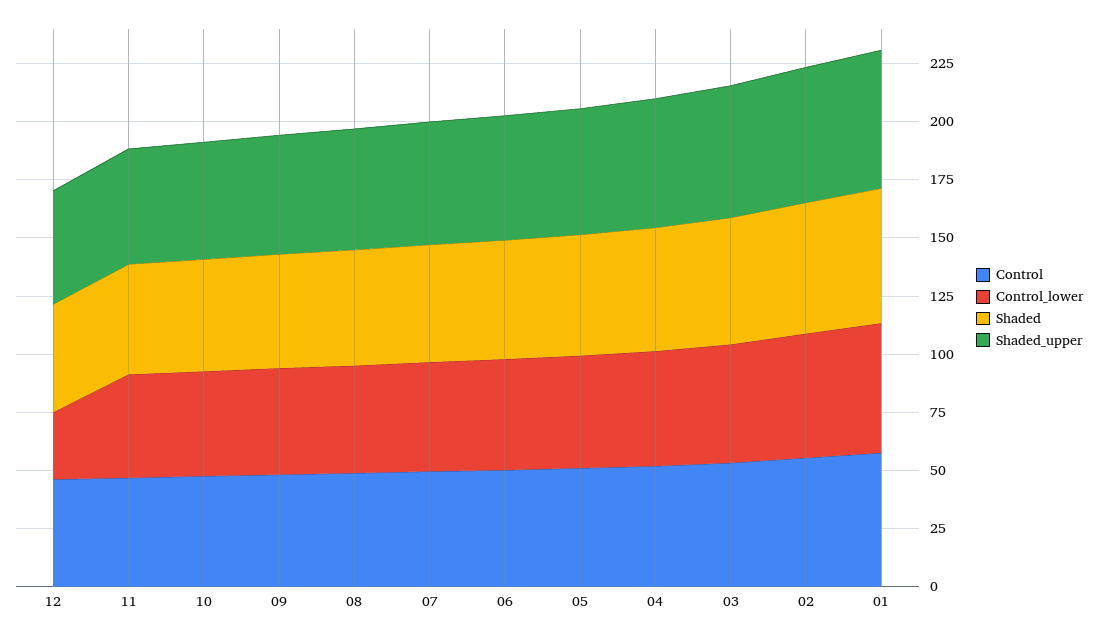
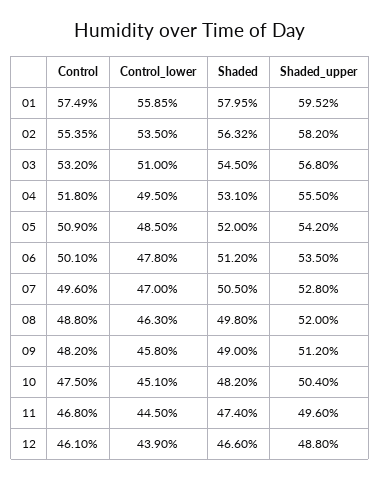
Control_lower, 12: 30 -> 43.9

